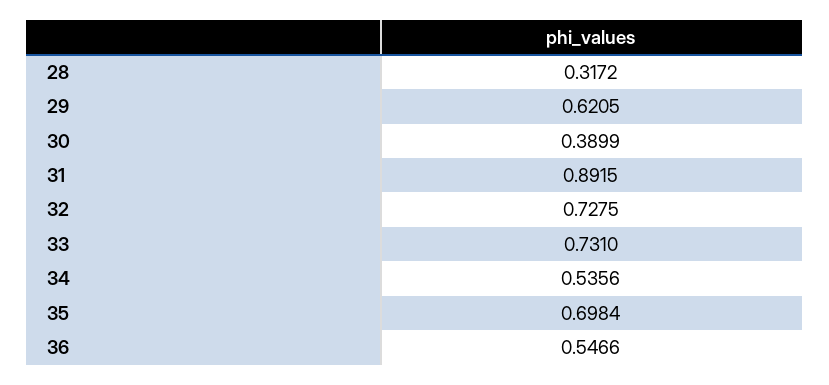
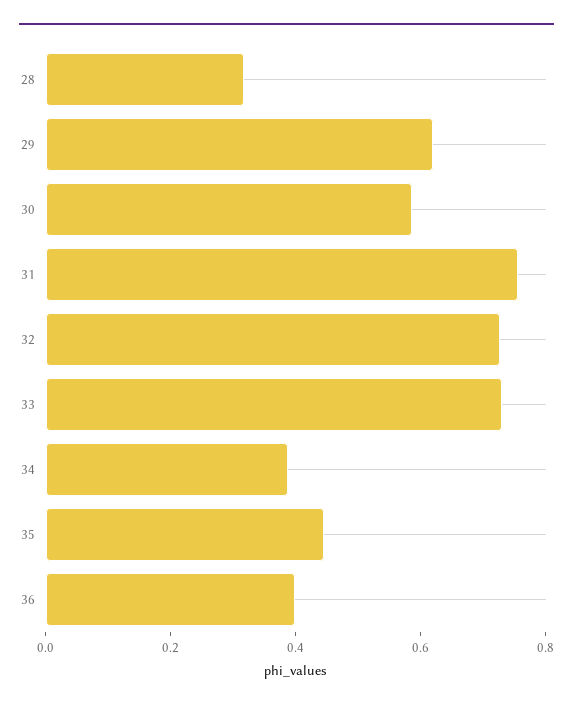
30: 0.3899 -> 0.6
31: 0.8915 -> 0.75
34: 0.5356 -> 0.4
35: 0.6984 -> 0.45
36: 0.5466 -> 0.4

